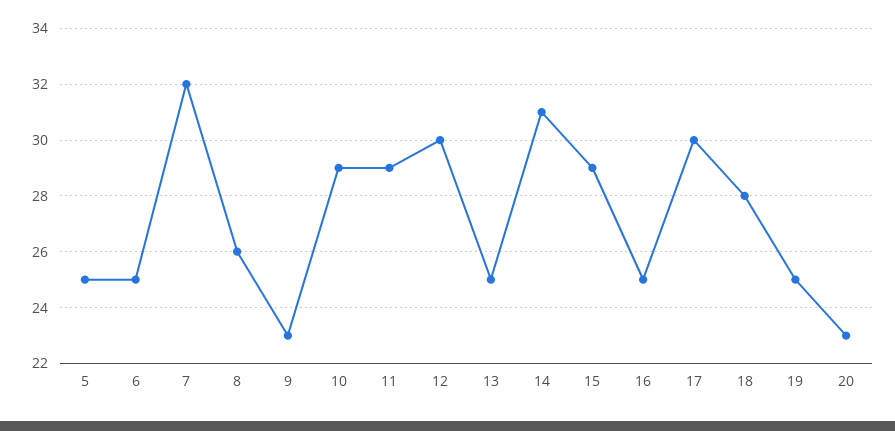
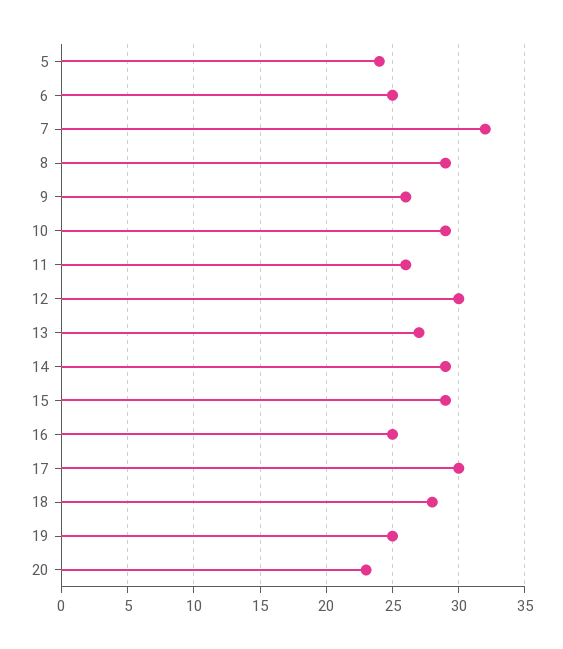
5: 25 -> 24
8: 26 -> 29
9: 23 -> 26
11: 29 -> 26
13: 25 -> 27
14: 31 -> 29

